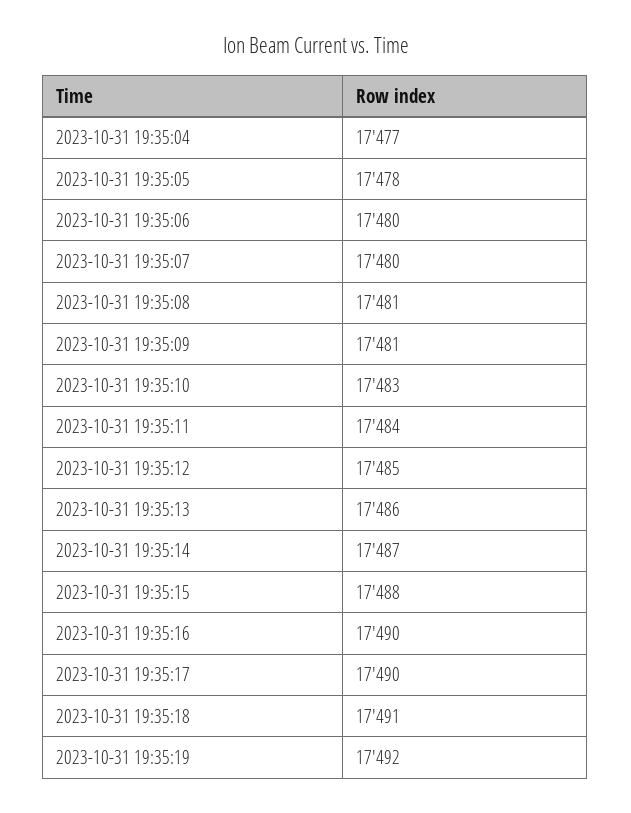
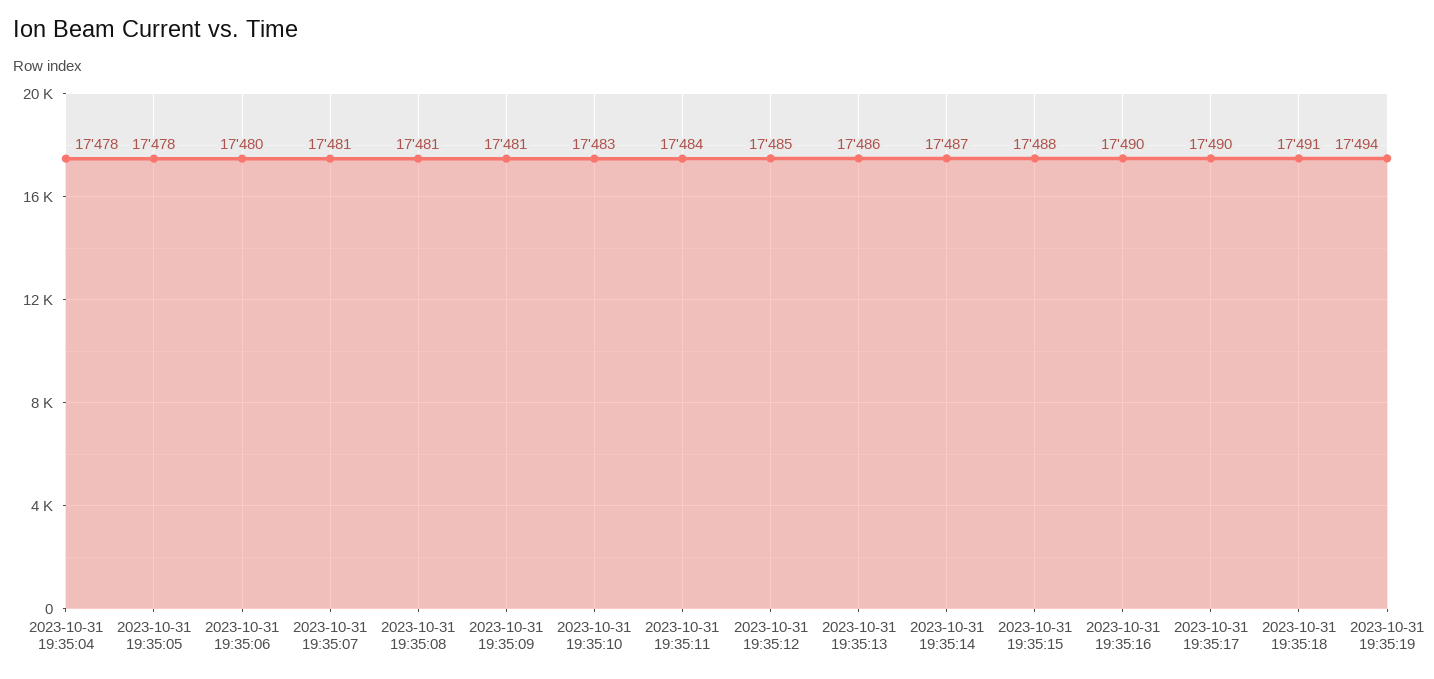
2023-10-31 19:35:04: 17477 -> 17478
2023-10-31 19:35:07: 17480 -> 17481
2023-10-31 19:35:19: 17492 -> 17494

